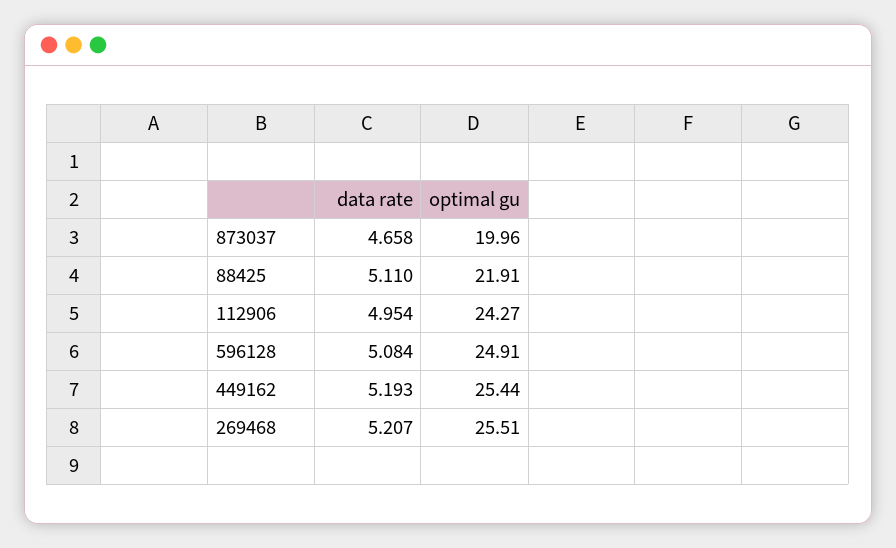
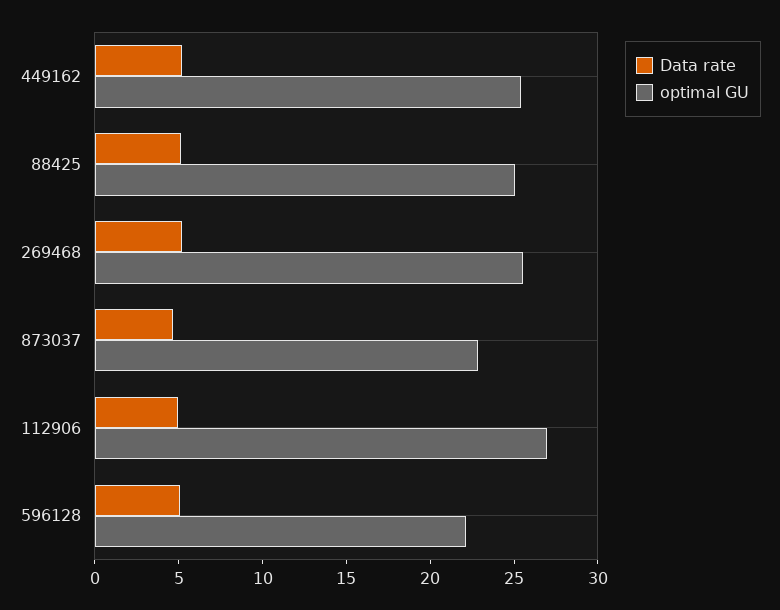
optimal gu, 873037: 19.96 -> 23
optimal gu, 88425: 21.91 -> 25
optimal gu, 112906: 24.27 -> 27
optimal gu, 596128: 24.91 -> 22

